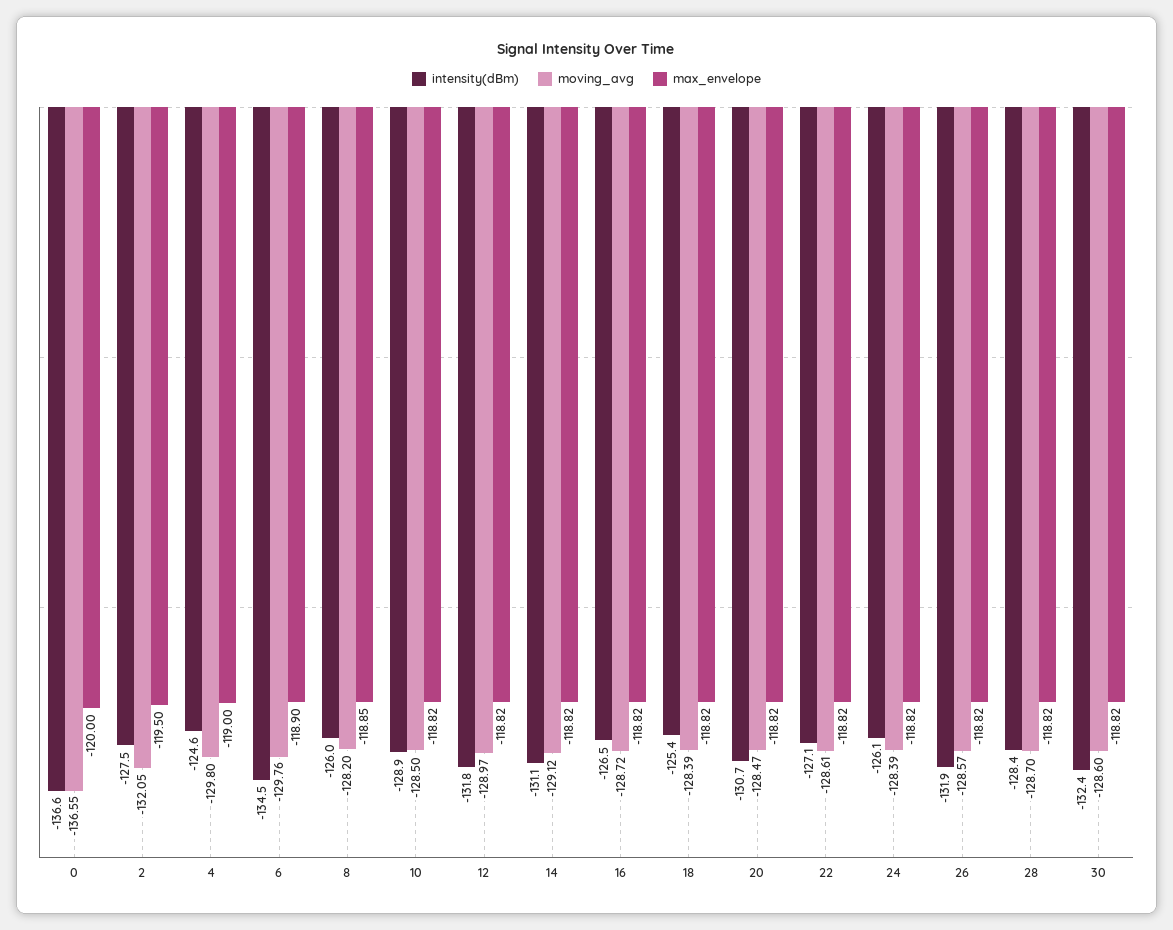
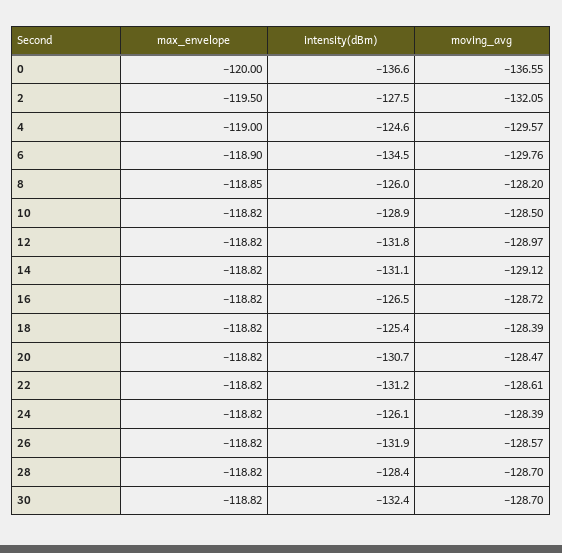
moving_avg, 4: -129.8 -> -129.57
intensity(dBm), 22: -127.1 -> -131.2
moving_avg, 30: -128.6 -> -128.7

